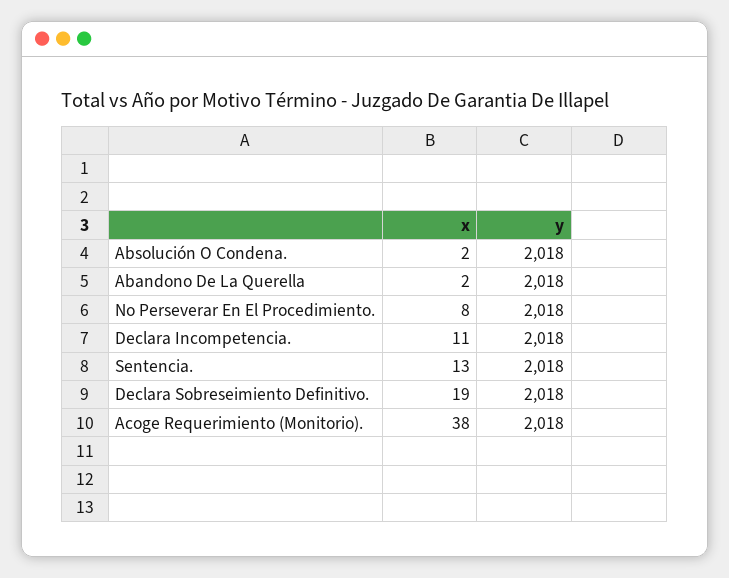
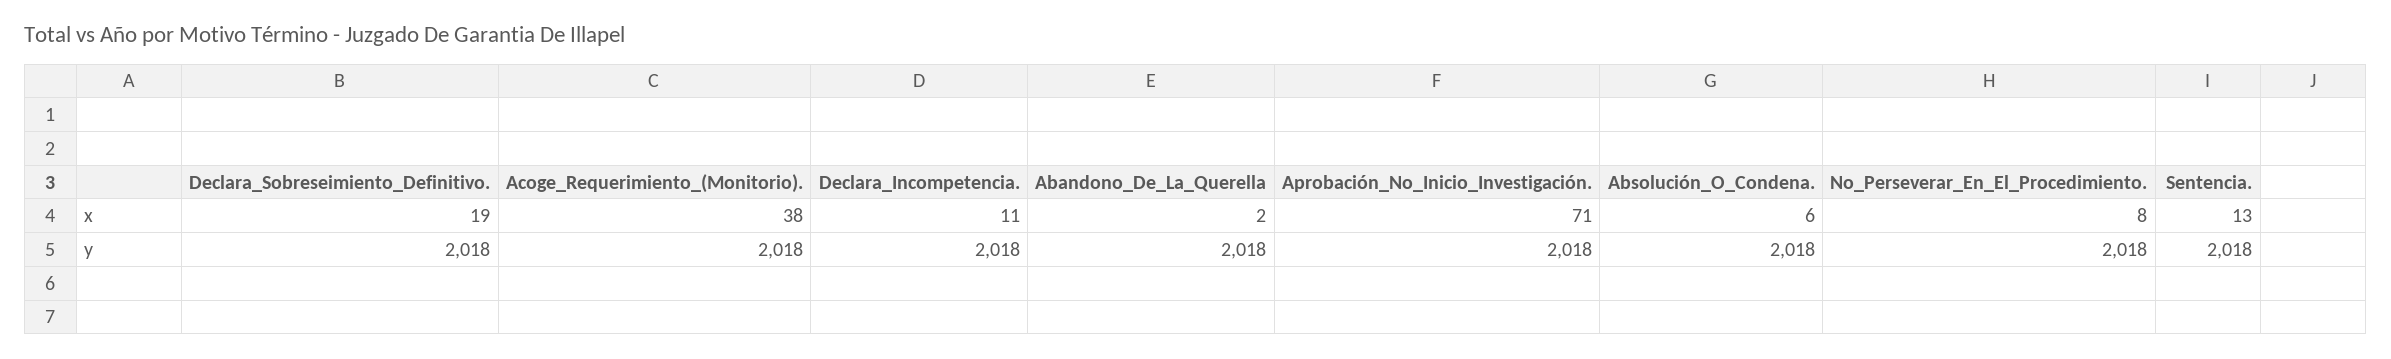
x, Absolución O Condena.: 2 -> 6
x, Aprobación_No_Inicio_Investigación.: none -> 71
y, Aprobación_No_Inicio_Investigación.: none -> 2018

